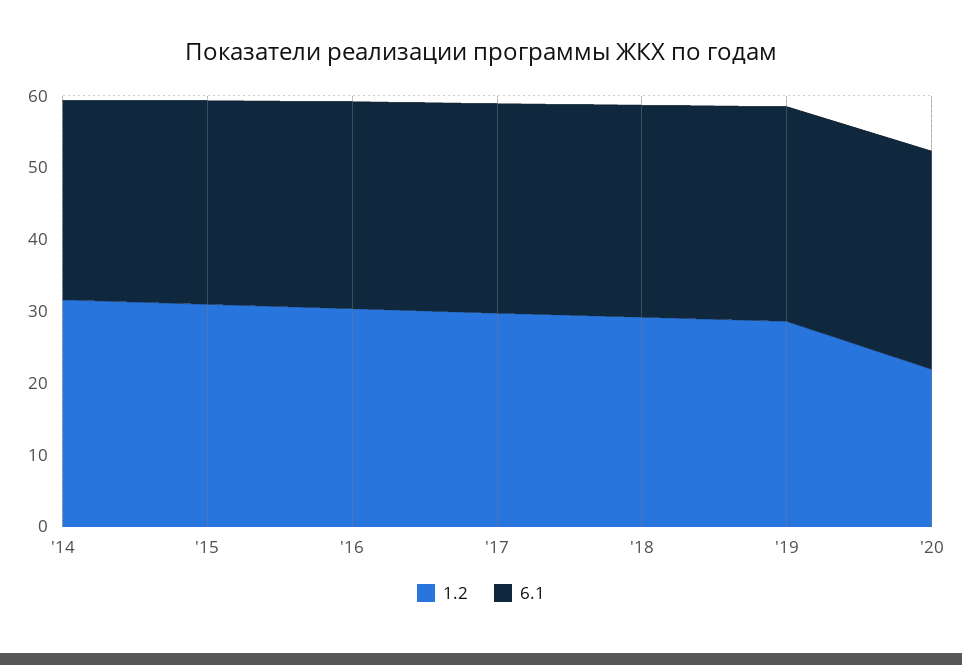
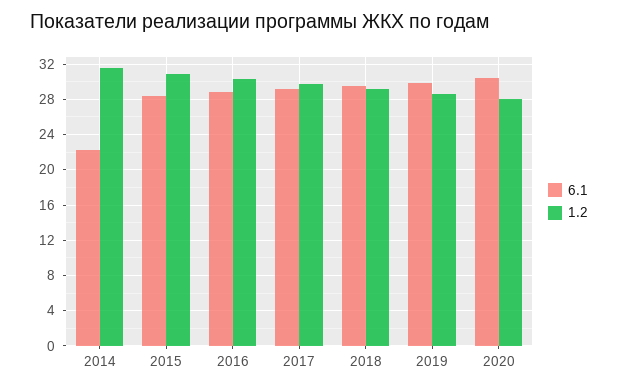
6.1, '14: 28 -> 22
1.2, '20: 22 -> 28

